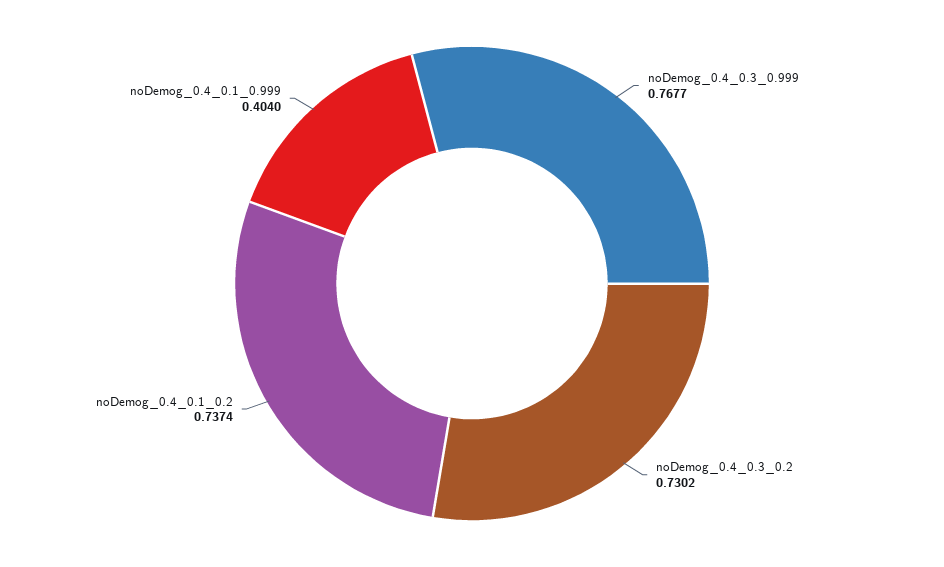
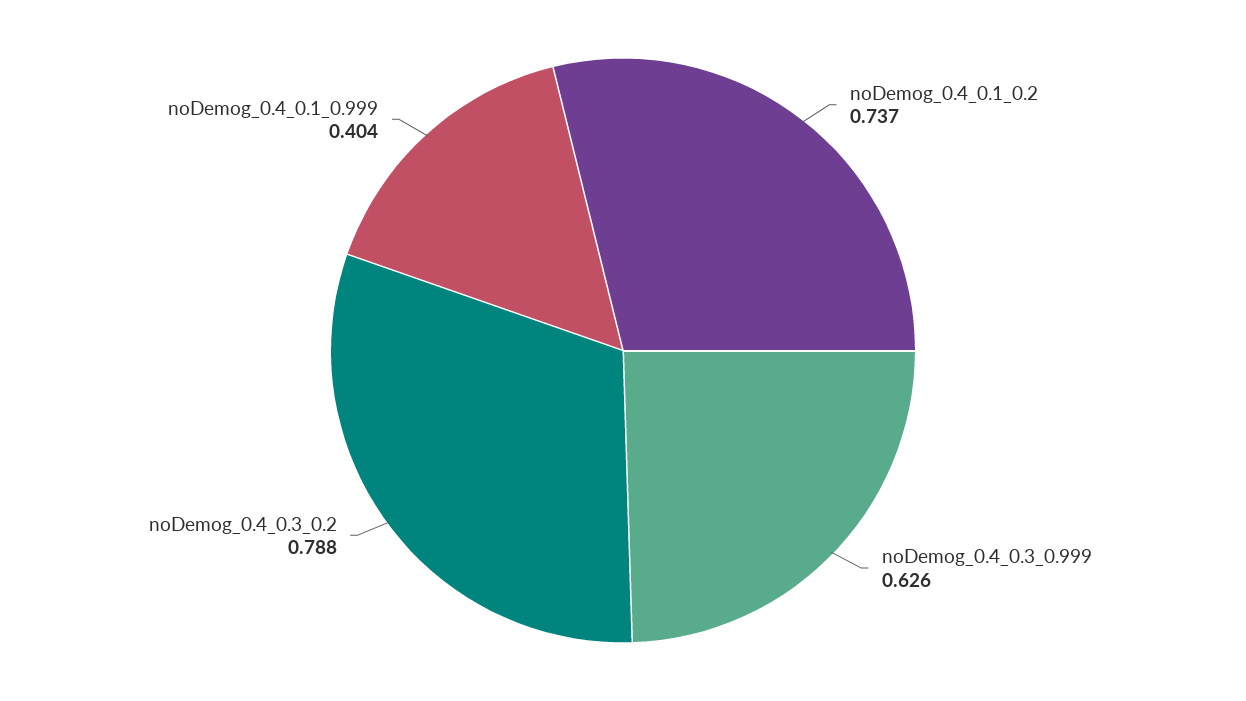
noDemog_0.4_0.3_0.999: 0.7677 -> 0.626
noDemog_0.4_0.3_0.2: 0.7302 -> 0.788

